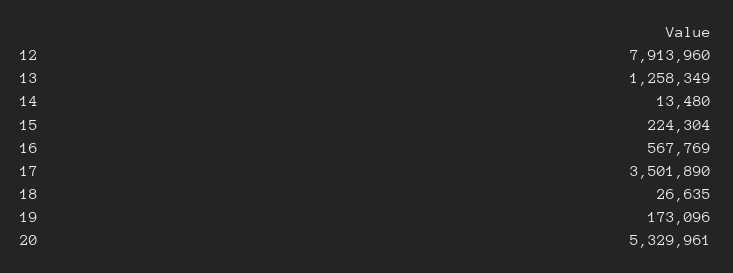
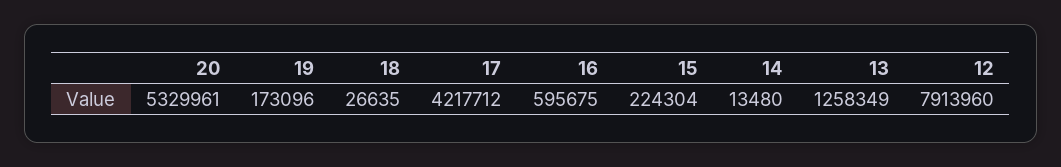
16: 567769 -> 595675
17: 3501890 -> 4217712

